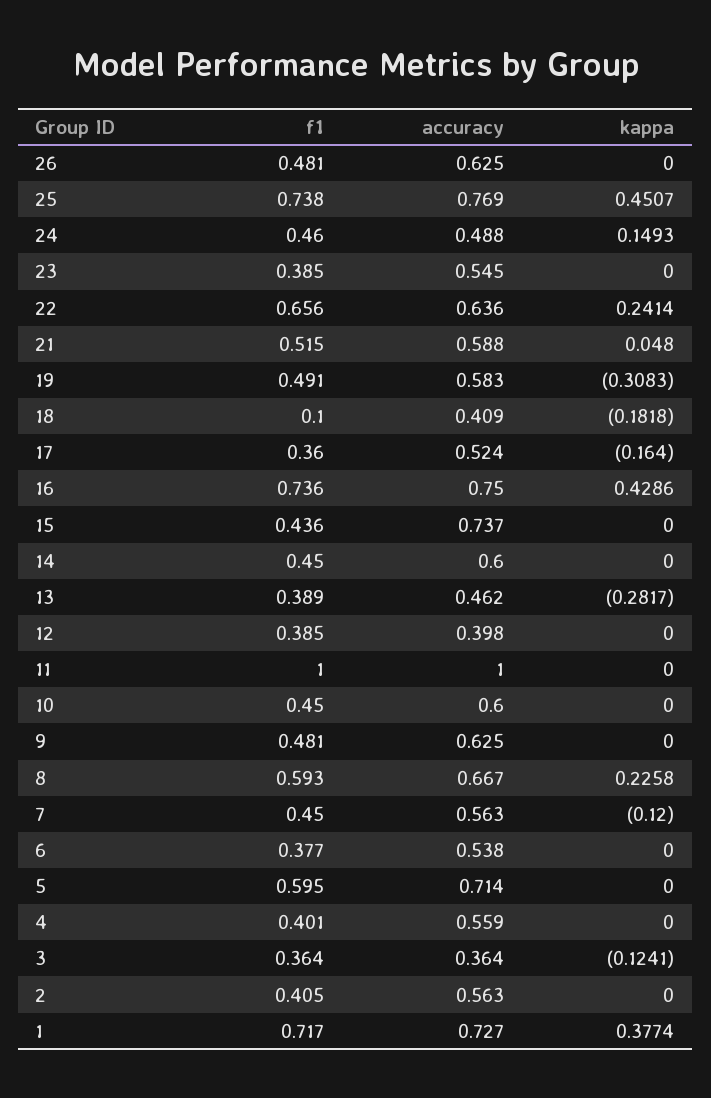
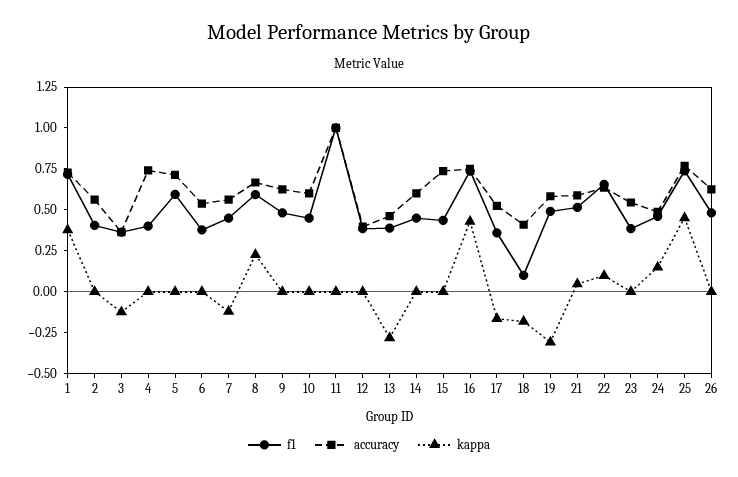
kappa, 22: 0.2414 -> 0.1
accuracy, 4: 0.559 -> 0.75

